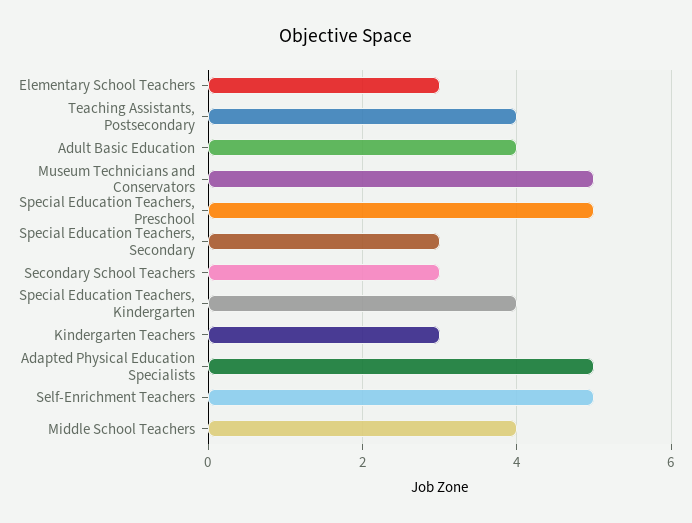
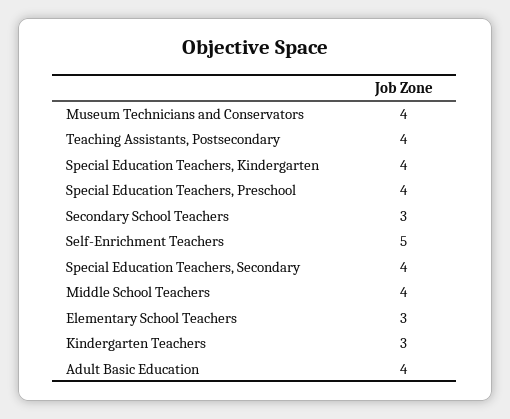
Museum Technicians and Conservators: 5 -> 4
Special Education Teachers, Preschool: 5 -> 4
Special Education Teachers, Secondary: 3 -> 4
Adapted Physical Education Specialists: 5 -> none

